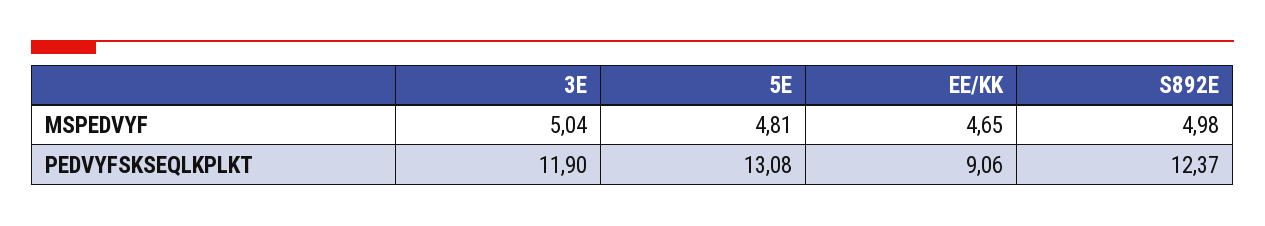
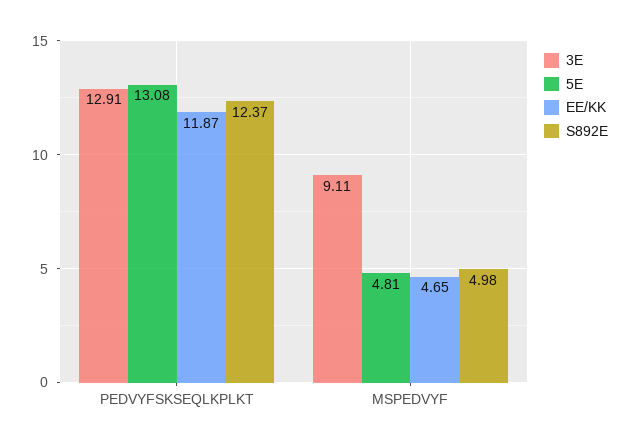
3E, MSPEDVYF: 5.04 -> 9.11
3E, PEDVYFSKSEQLKPLKT: 11.9 -> 12.91
EE/KK, PEDVYFSKSEQLKPLKT: 9.06 -> 11.87

